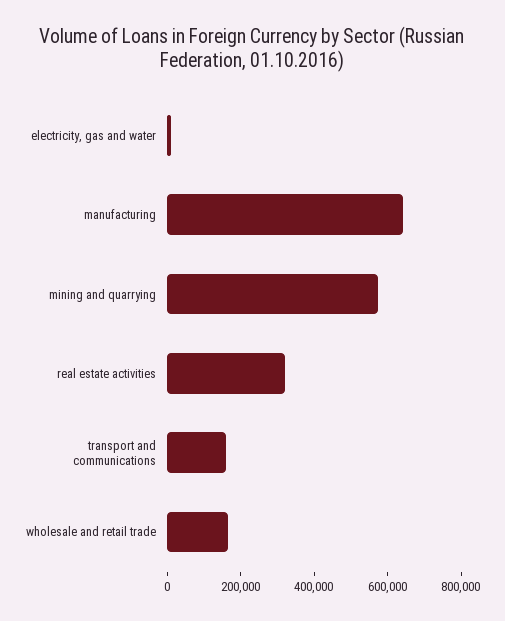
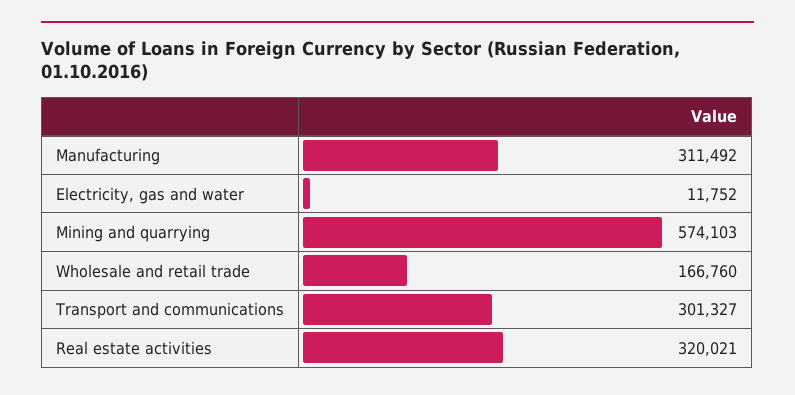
manufacturing: 650000 -> 311492
transport and communications: 150000 -> 301327

